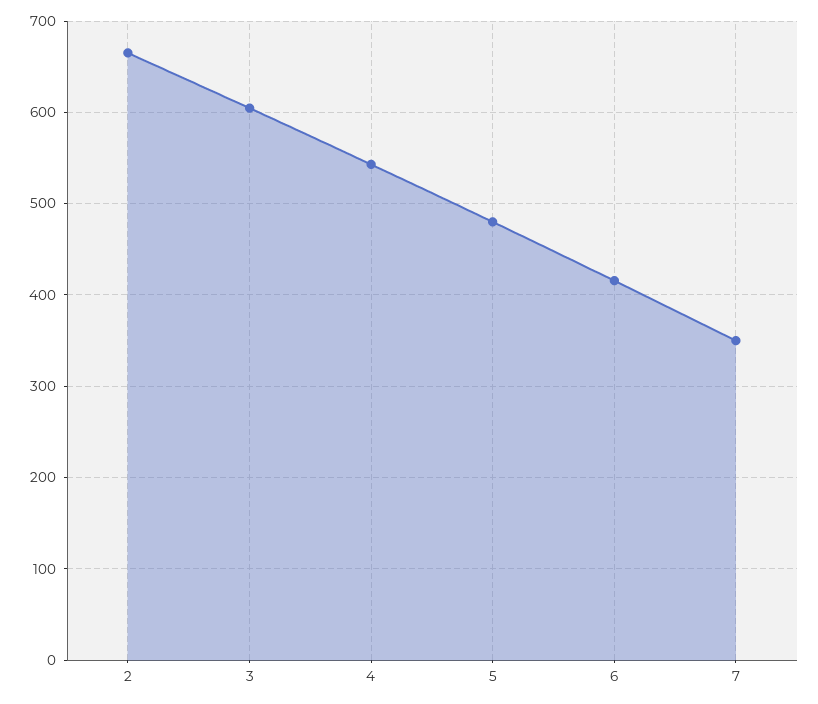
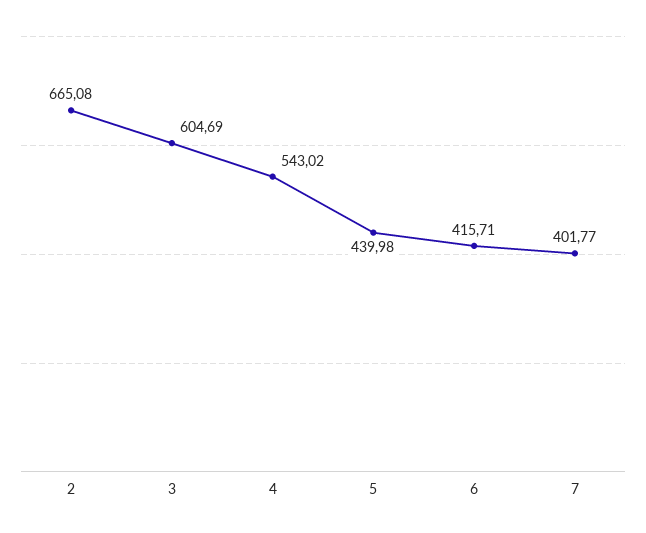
5: 480 -> 439.98
7: 350 -> 401.77

